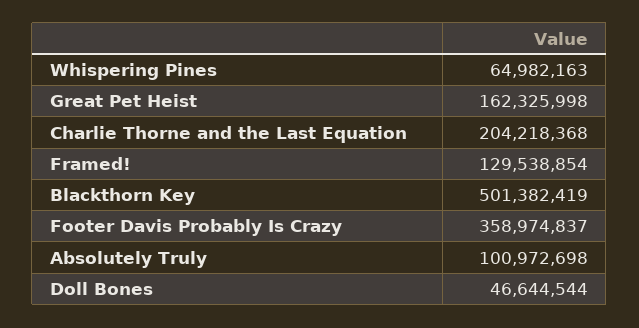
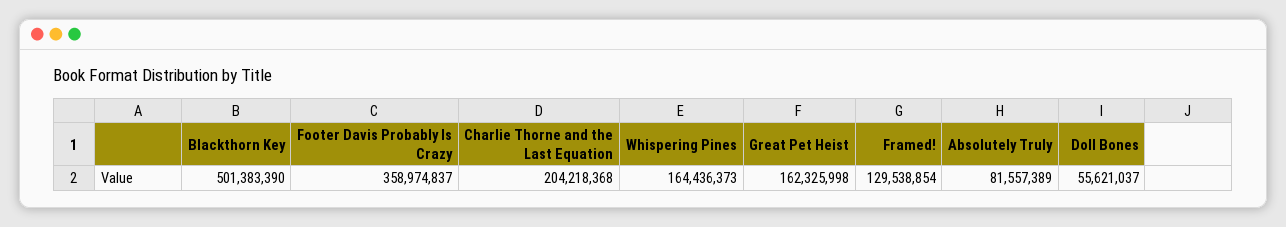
Whispering Pines: 64982163 -> 164436373
Blackthorn Key: 501382419 -> 501383390
Absolutely Truly: 100972698 -> 81557389
Doll Bones: 46644544 -> 55621037

